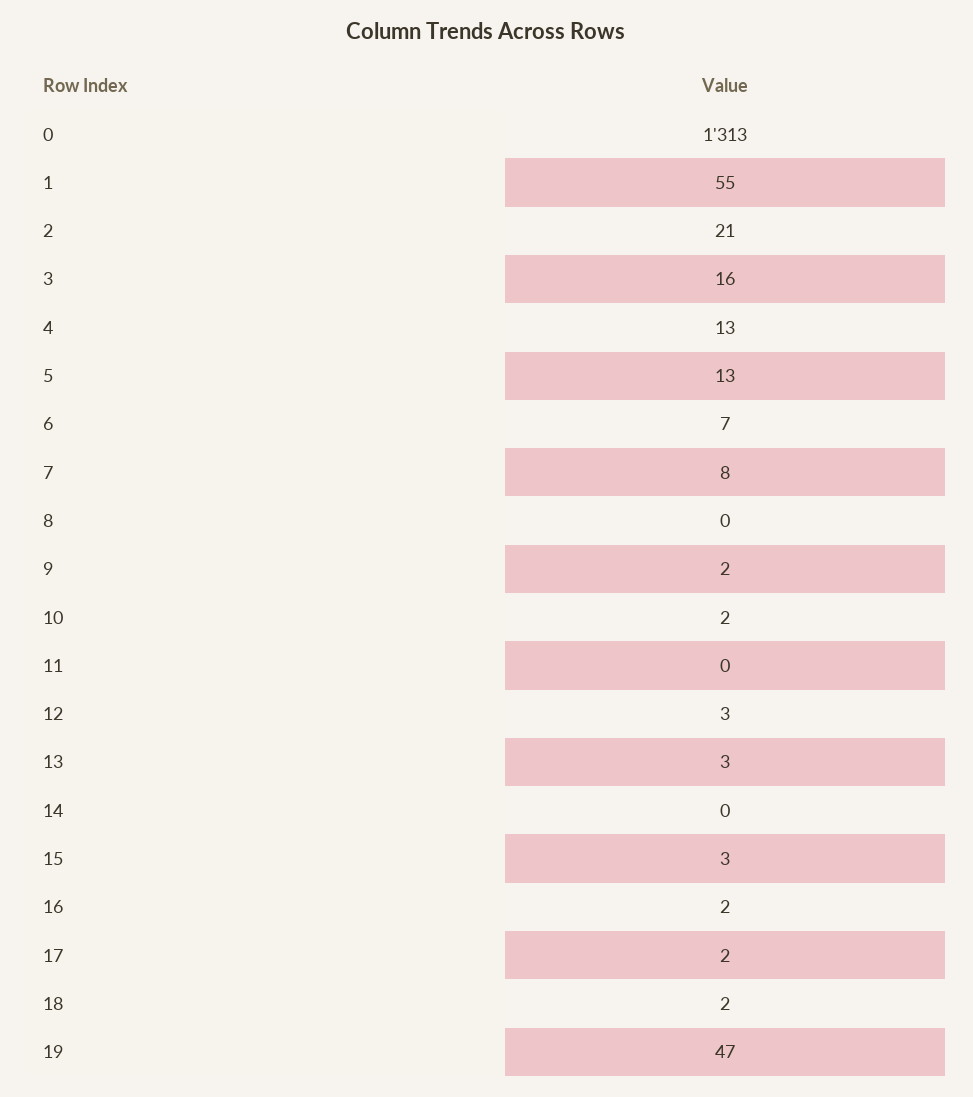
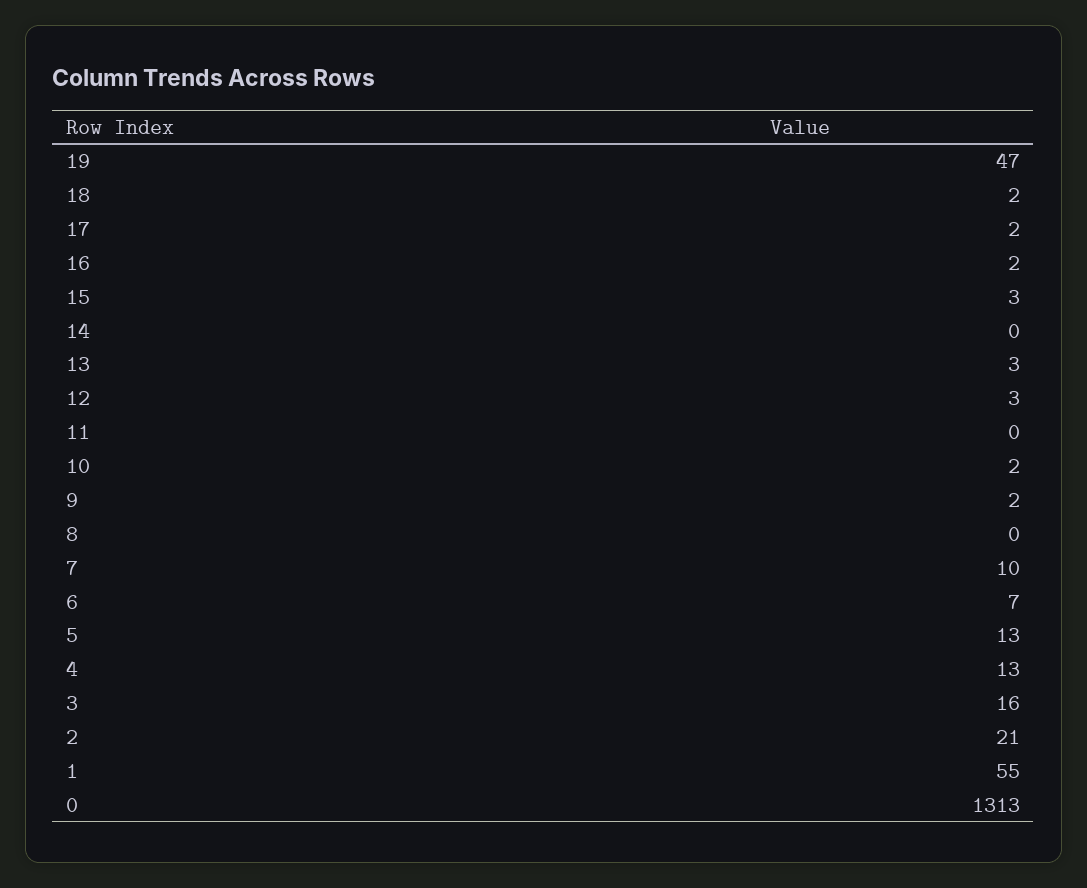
7: 8 -> 10

